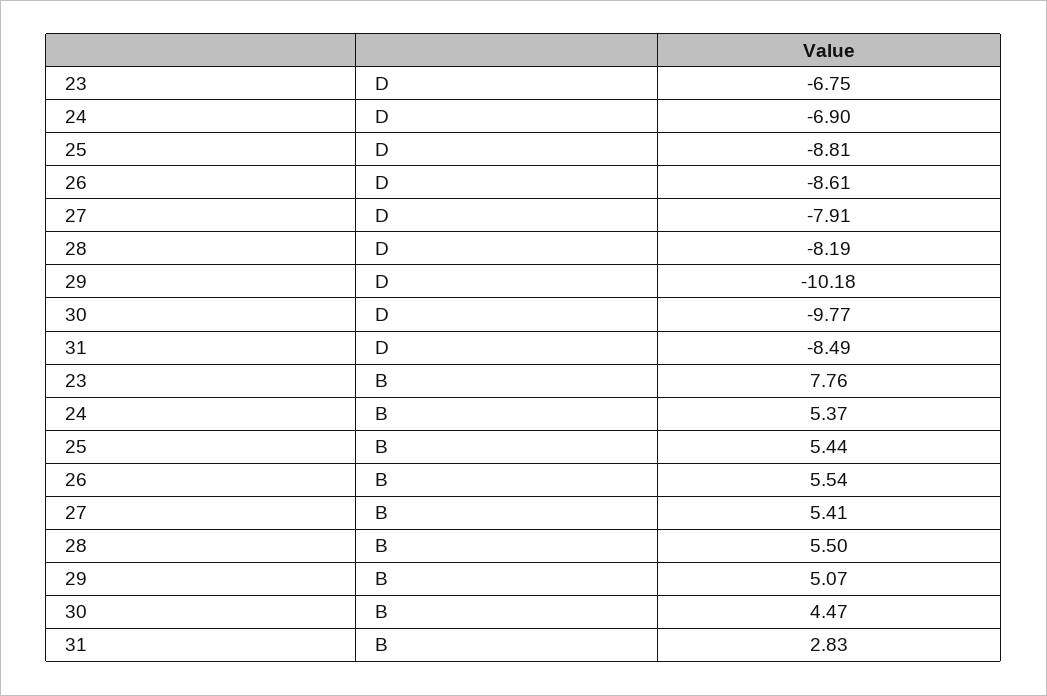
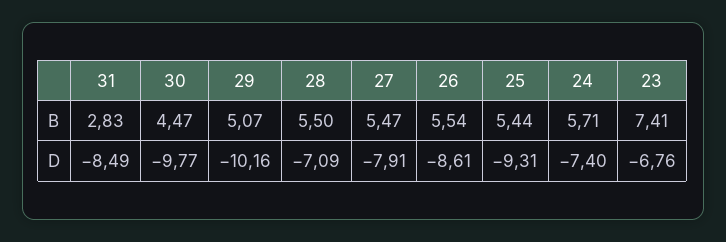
23, D: -6.75 -> -6.76
24, D: -6.9 -> -7.4
25, D: -8.81 -> -9.31
28, D: -8.19 -> -7.09
29, D: -10.18 -> -10.16
23, B: 7.76 -> 7.41
24, B: 5.37 -> 5.71
27, B: 5.41 -> 5.47

